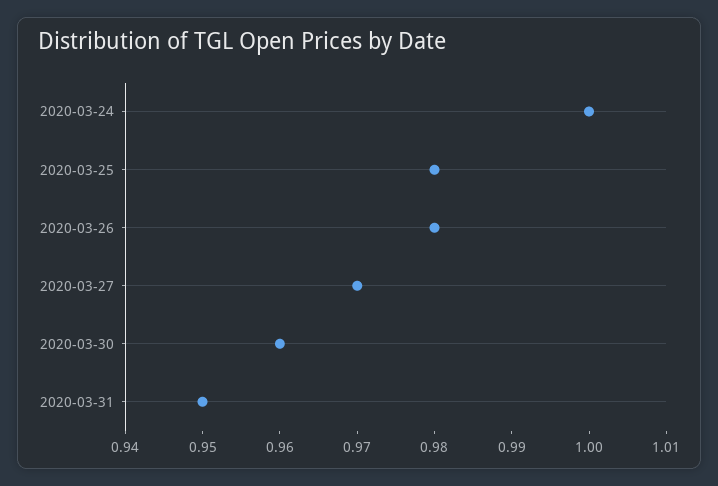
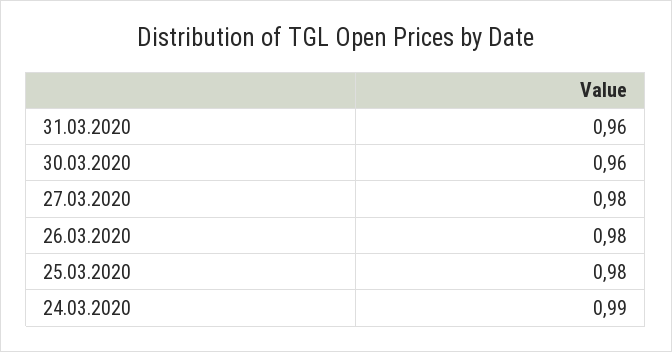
2020-03-24: 1 -> 0.99
2020-03-27: 0.97 -> 0.98
2020-03-31: 0.95 -> 0.96

